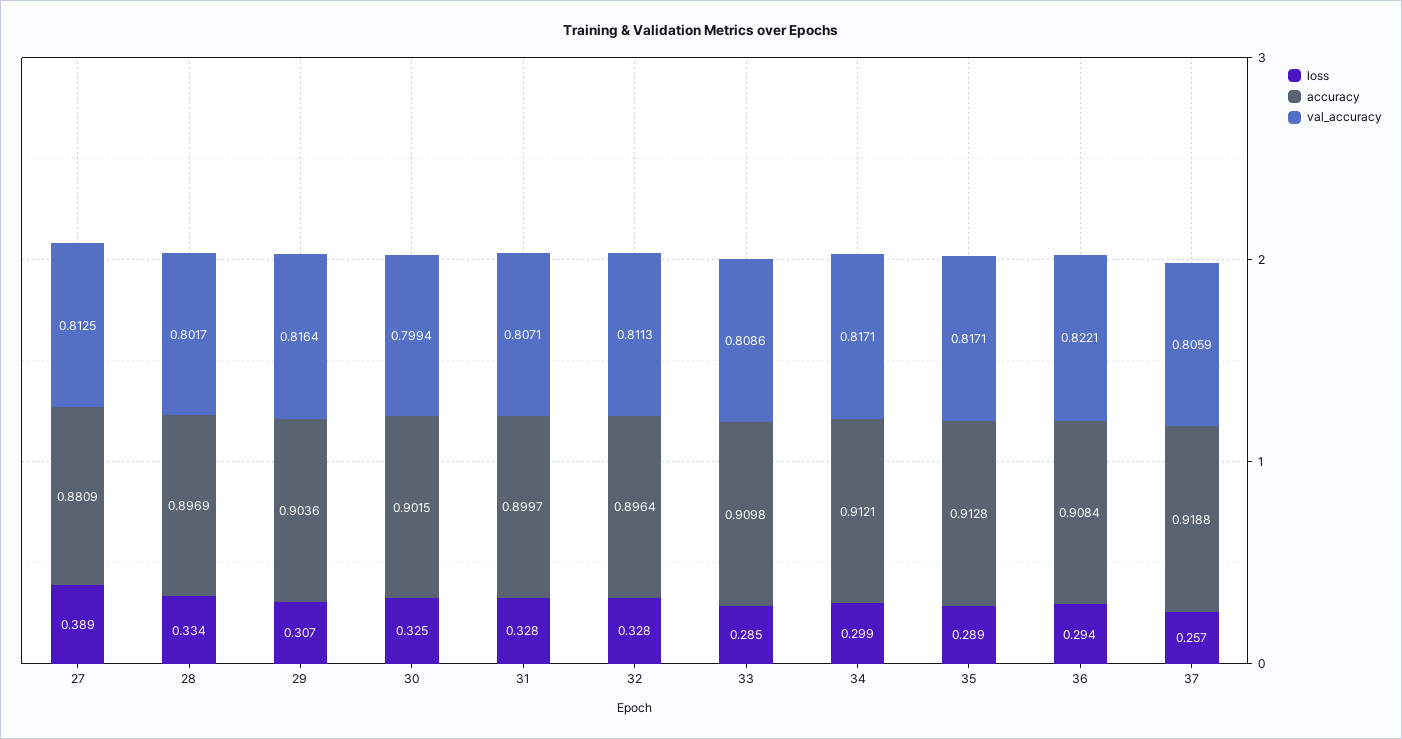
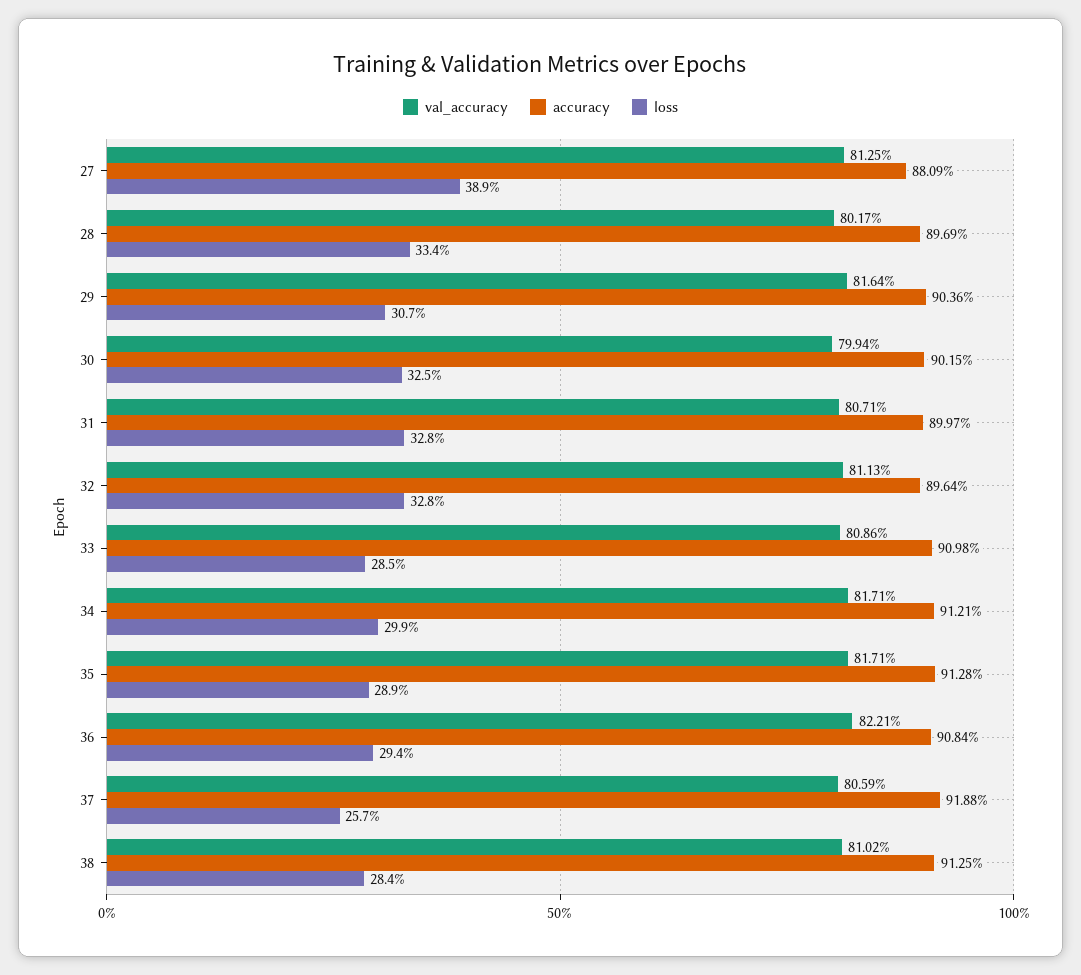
val_accuracy, 38: none -> 0.8102
accuracy, 38: none -> 0.9125
loss, 38: none -> 0.284

